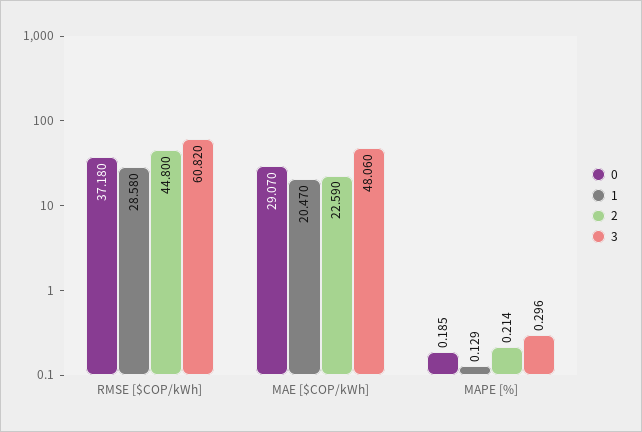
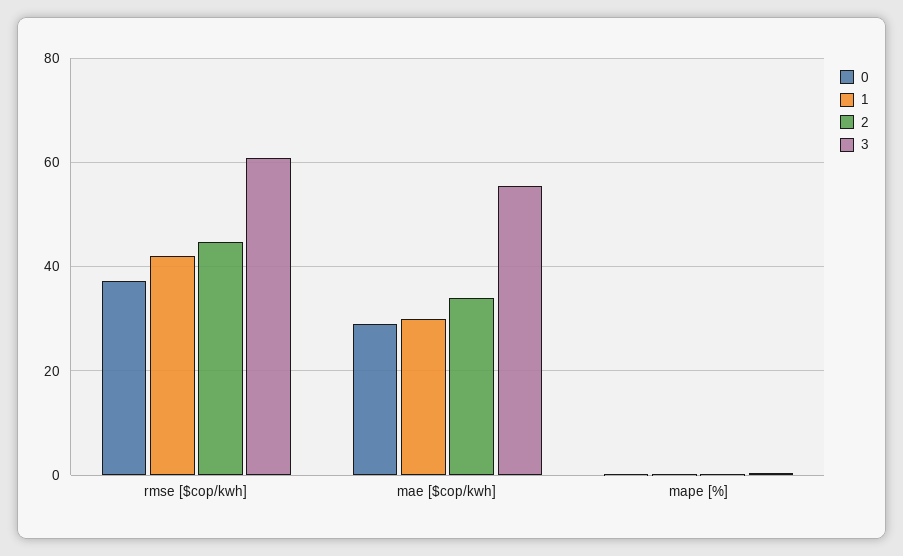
1, RMSE [$COP/kWh]: 28.58 -> 42
1, MAE [$COP/kWh]: 20.47 -> 30
2, MAE [$COP/kWh]: 22.59 -> 34
3, MAE [$COP/kWh]: 48.06 -> 56

